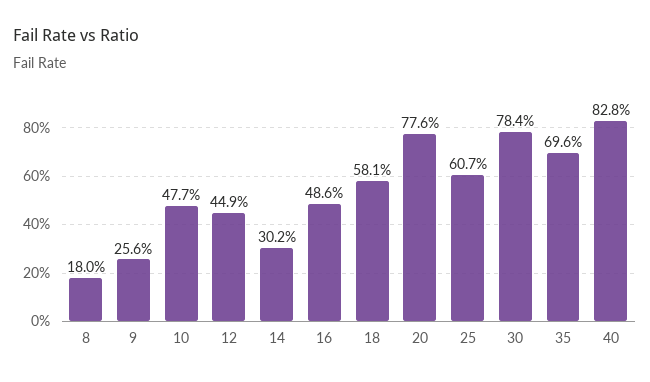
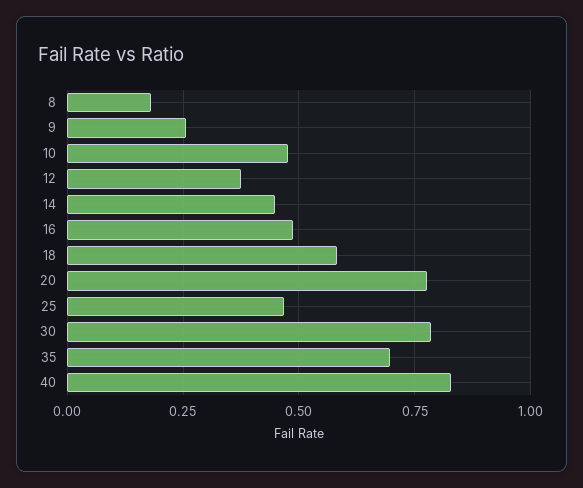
12: 0.449 -> 0.375
14: 0.302 -> 0.45
25: 0.607 -> 0.475

